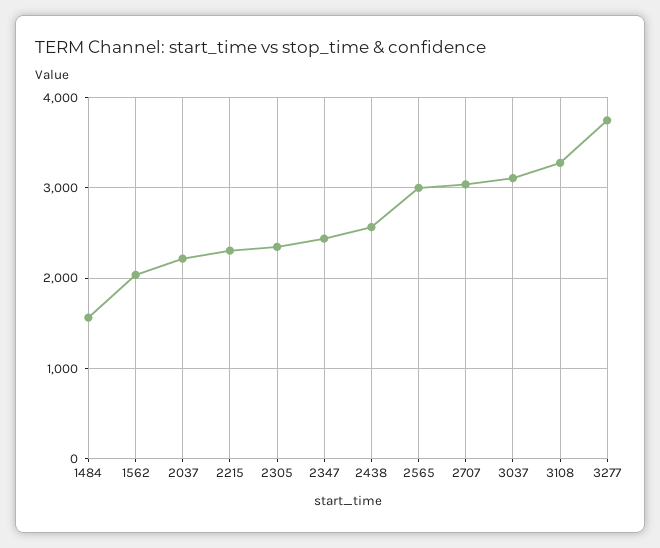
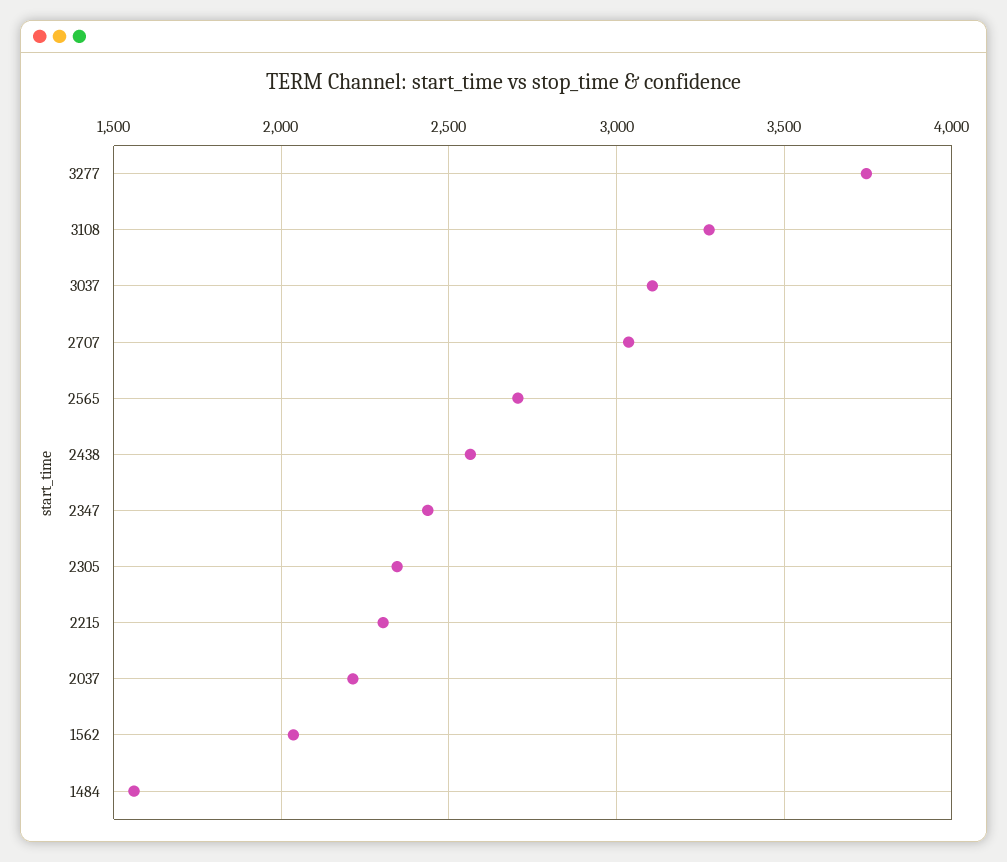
2565: 3000 -> 2700

